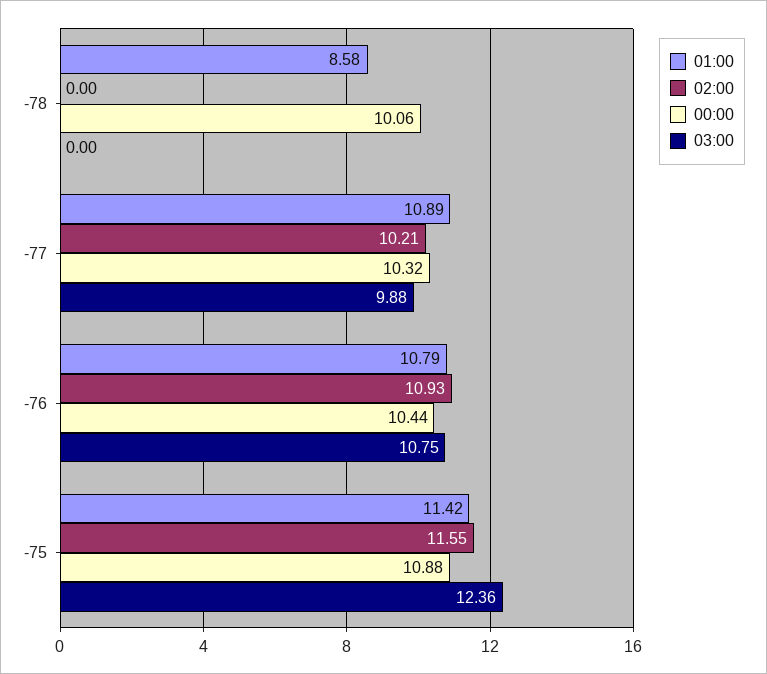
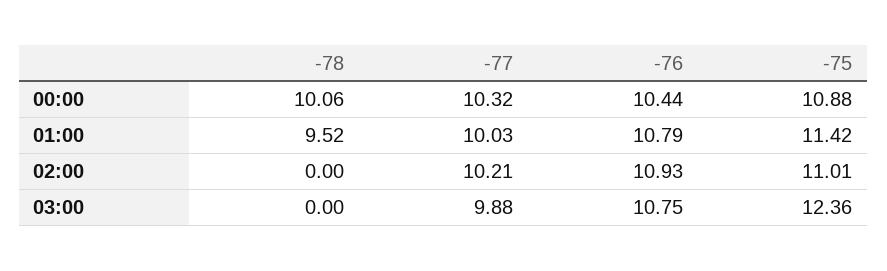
01:00, -78: 8.58 -> 9.52
01:00, -77: 10.89 -> 10.03
02:00, -75: 11.55 -> 11.01

